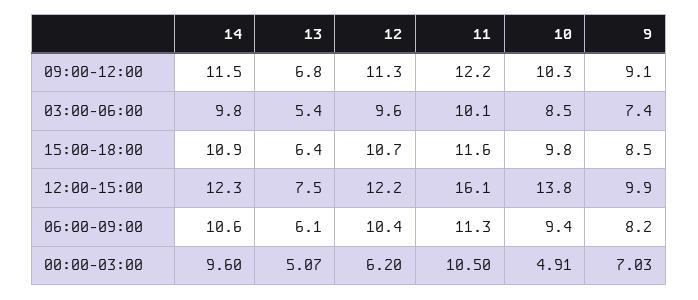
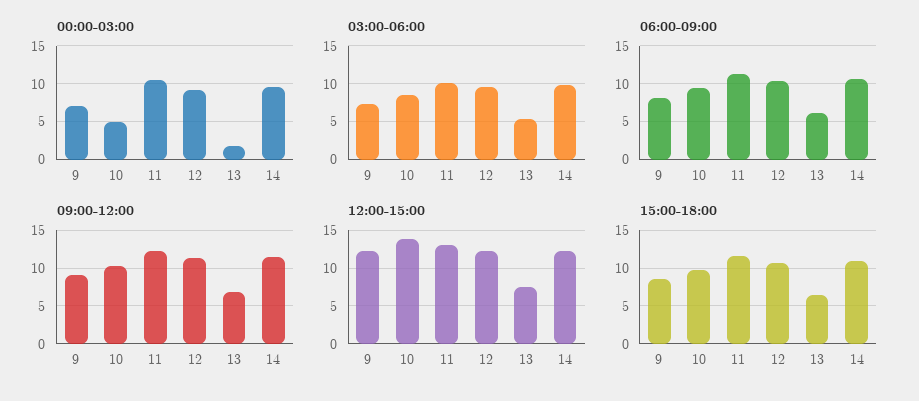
12:00-15:00, 11: 16.1 -> 13
12:00-15:00, 9: 9.9 -> 12
00:00-03:00, 13: 5.07 -> 2
00:00-03:00, 12: 6.2 -> 9

